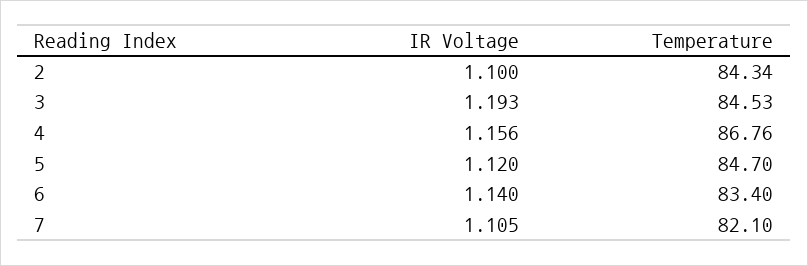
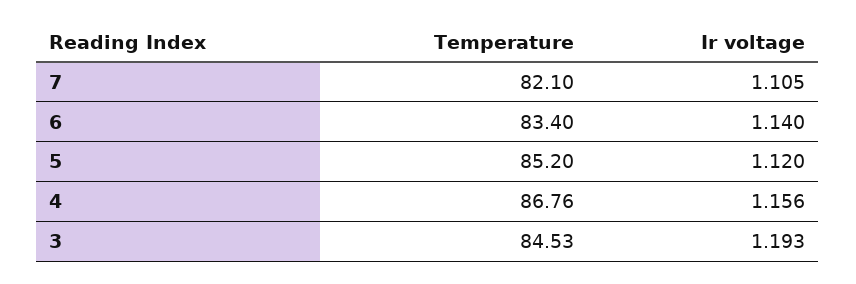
IR Voltage, 2: 1.1 -> none
Temperature, 2: 84.34 -> none
Temperature, 5: 84.7 -> 85.2

